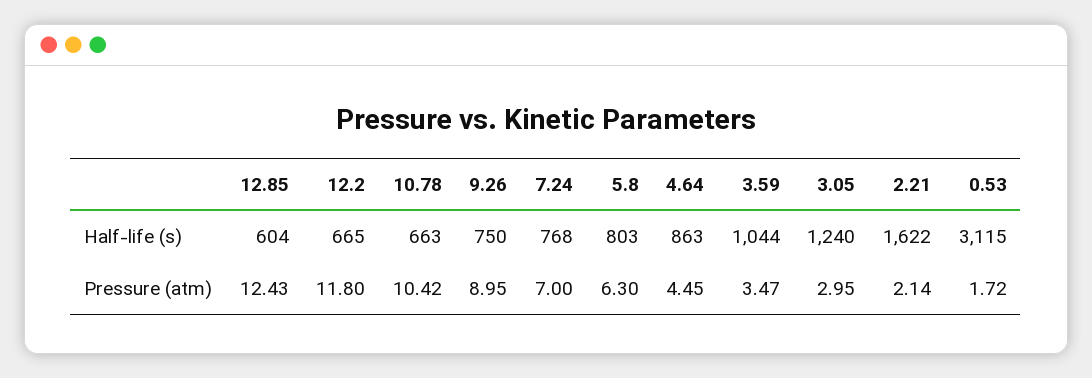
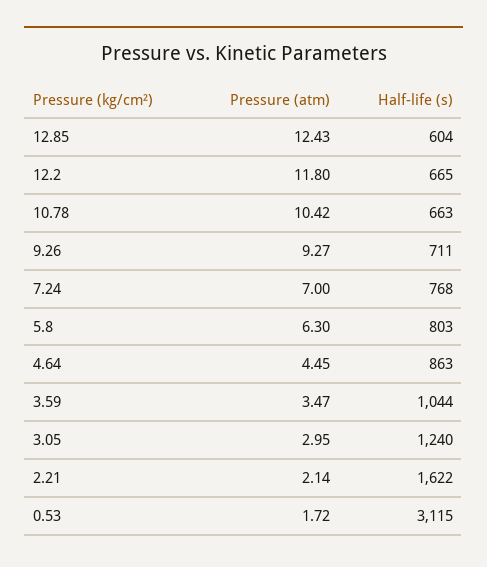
9.26, Half-life (s): 750 -> 711
9.26, Pressure (atm): 8.95 -> 9.27

